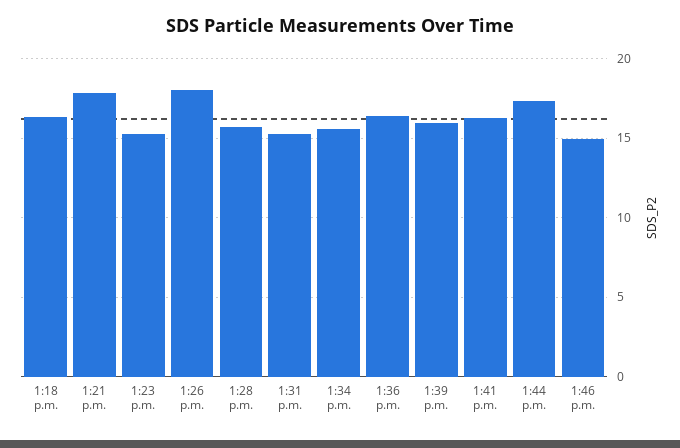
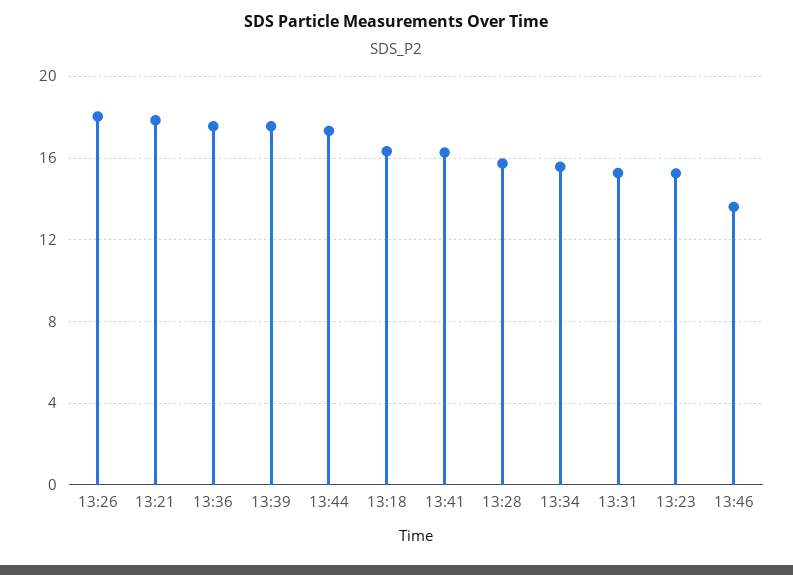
1:36 p.m.: 16.5 -> 17.5
1:39 p.m.: 16 -> 17.5
1:46 p.m.: 15 -> 13.5

